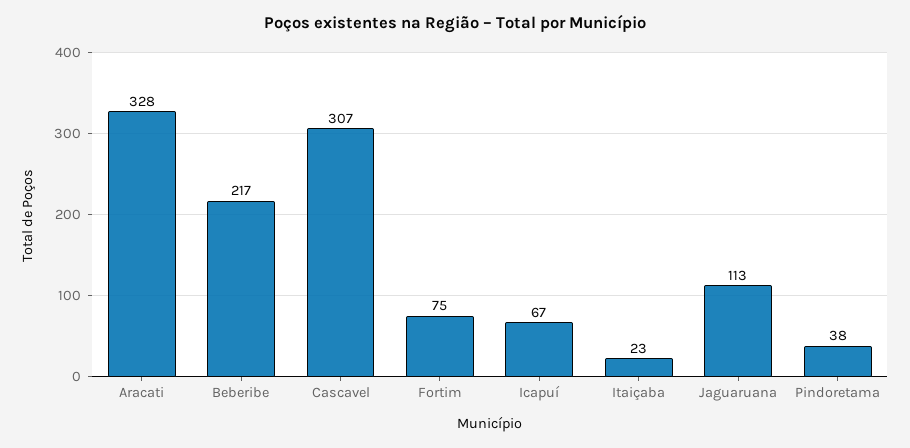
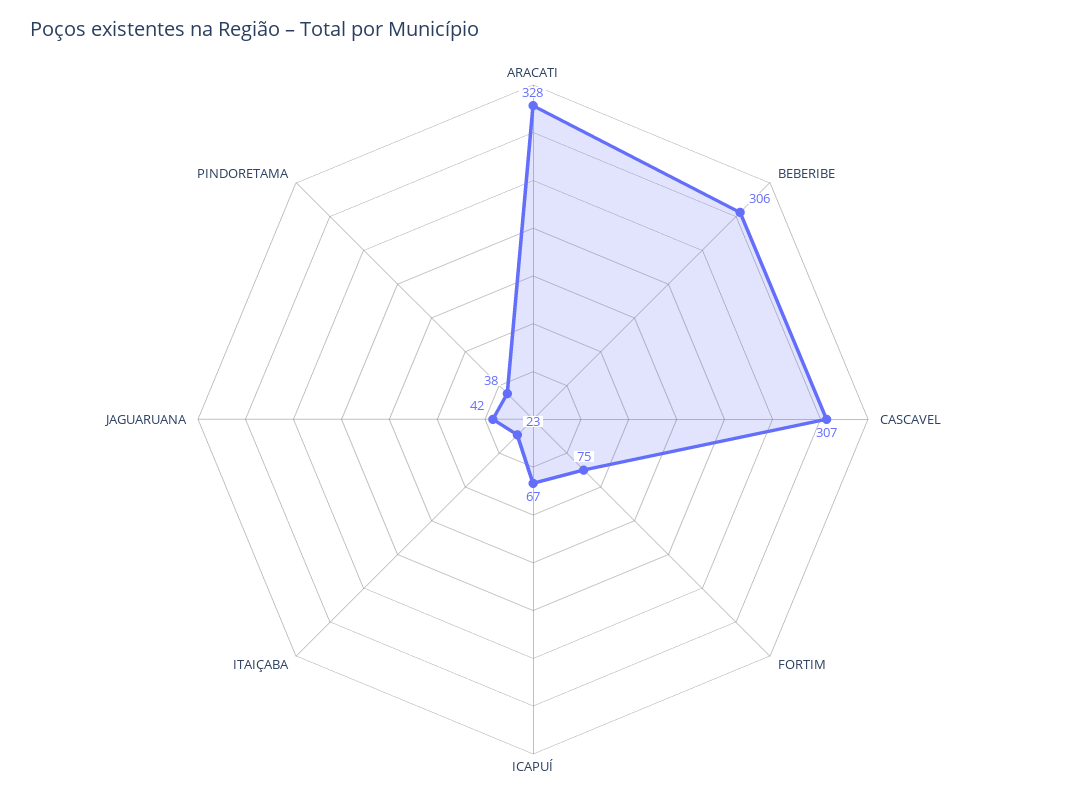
Beberibe: 217 -> 306
Jaguaruana: 113 -> 42

